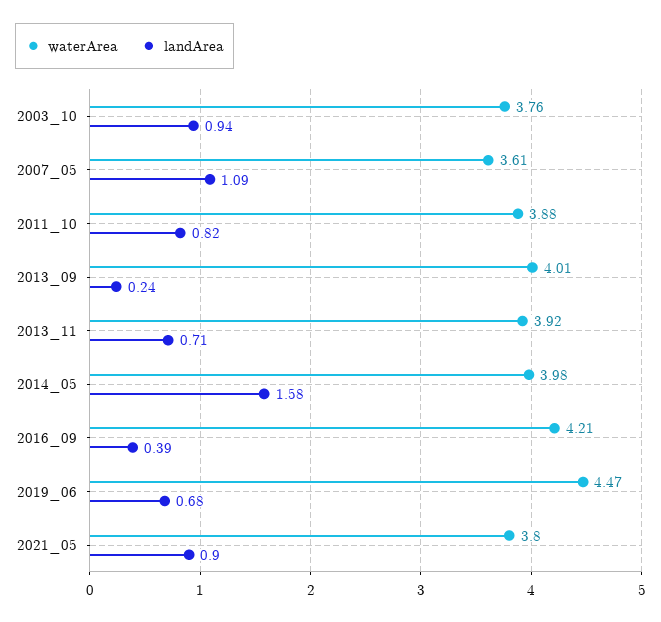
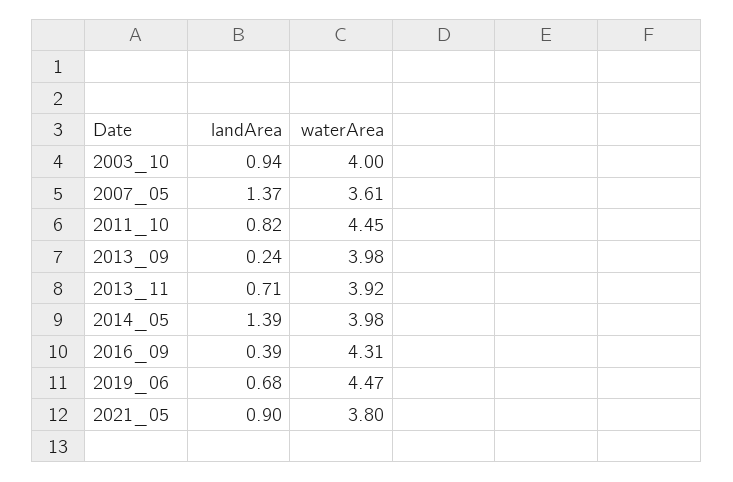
waterArea, 2003_10: 3.76 -> 4
landArea, 2007_05: 1.09 -> 1.37
waterArea, 2011_10: 3.88 -> 4.45
waterArea, 2013_09: 4.01 -> 3.98
landArea, 2014_05: 1.58 -> 1.39
waterArea, 2016_09: 4.21 -> 4.31

